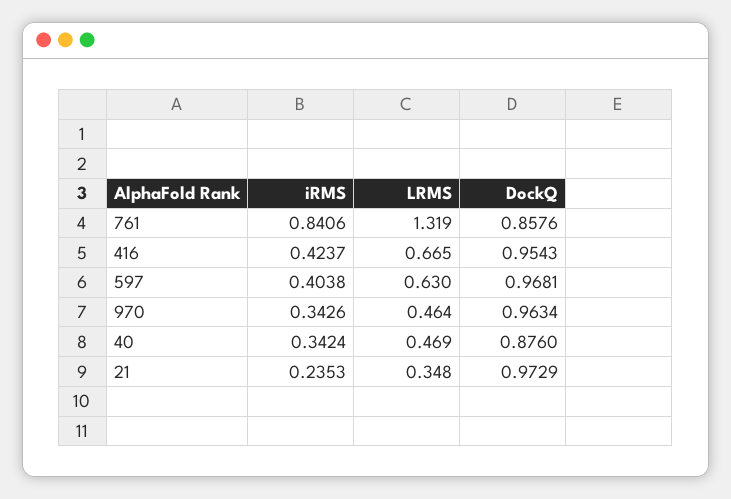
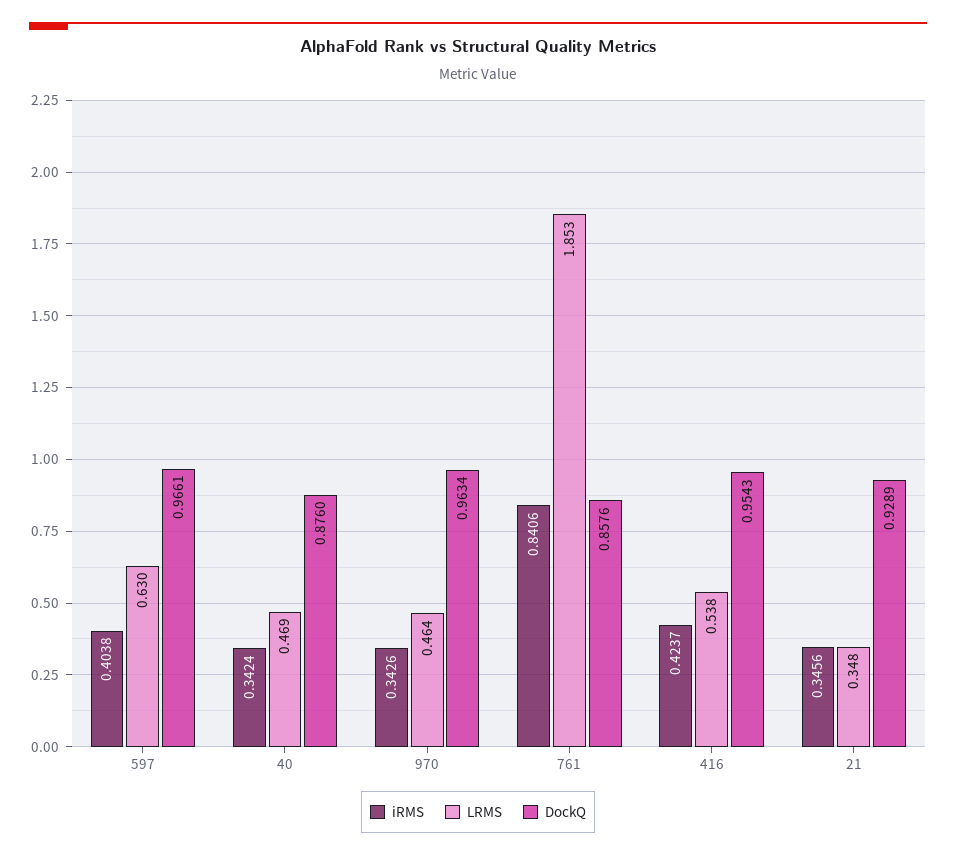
LRMS, 761: 1.319 -> 1.853
LRMS, 416: 0.665 -> 0.538
DockQ, 597: 0.9681 -> 0.9661
iRMS, 21: 0.2353 -> 0.3456
DockQ, 21: 0.9729 -> 0.9289

